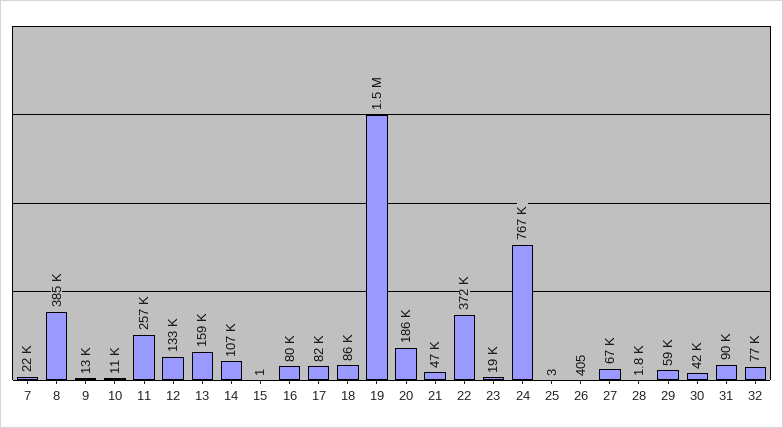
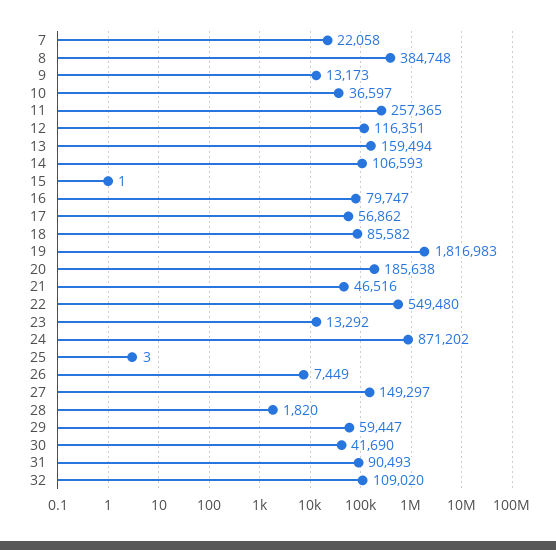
10: 11000 -> 36597
12: 133000 -> 116351
17: 82000 -> 56862
19: 1500000 -> 1816983
22: 372000 -> 549480
23: 19000 -> 13292
24: 767000 -> 871202
26: 405 -> 7449
27: 67000 -> 149297
32: 77000 -> 109020

